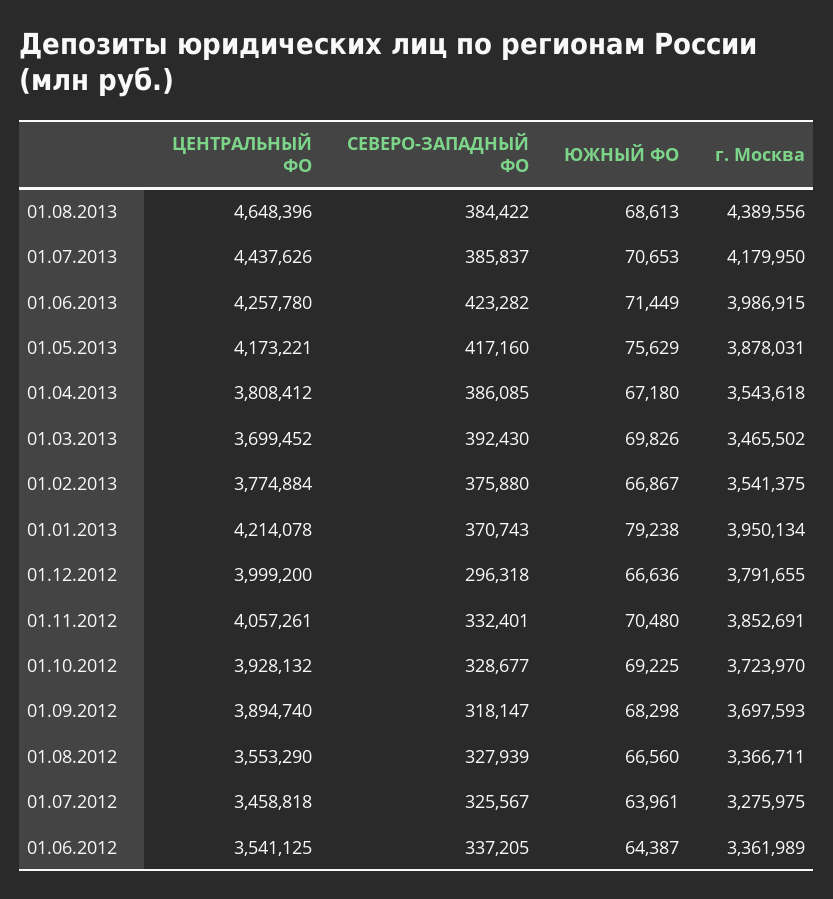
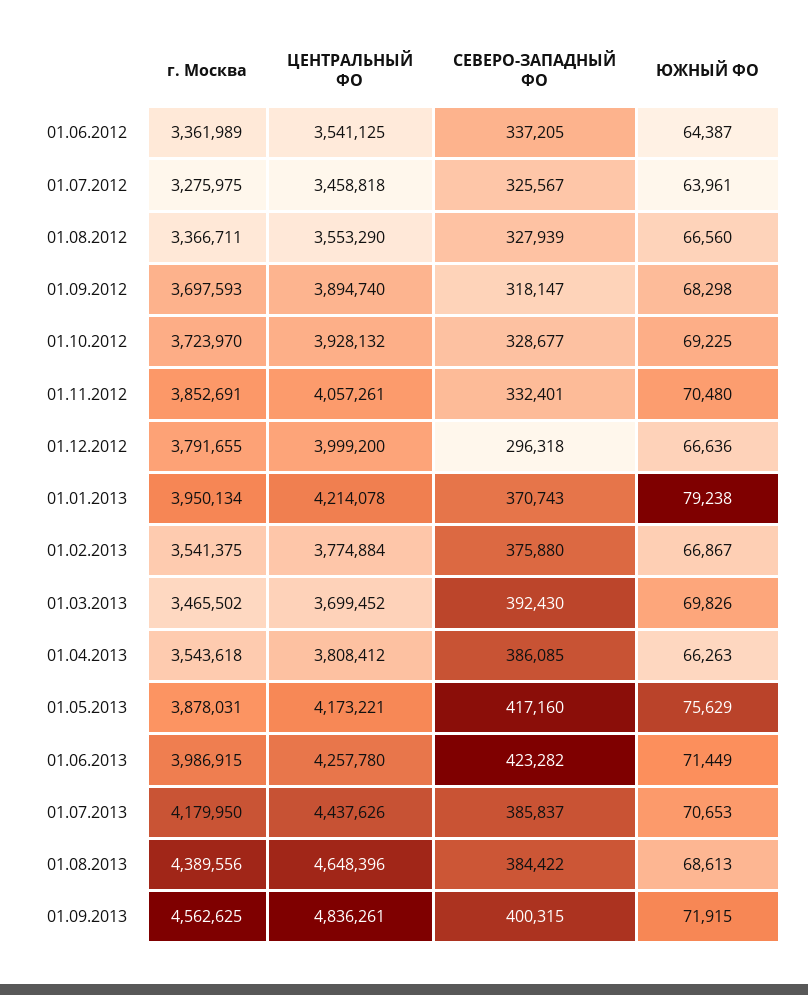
ЮЖНЫЙ ФО, 01.04.2013: 67180 -> 66263
г. Москва, 01.09.2013: none -> 4562625
ЦЕНТРАЛЬНЫЙ ФО, 01.09.2013: none -> 4836261
СЕВЕРО-ЗАПАДНЫЙ ФО, 01.09.2013: none -> 400315
ЮЖНЫЙ ФО, 01.09.2013: none -> 71915

